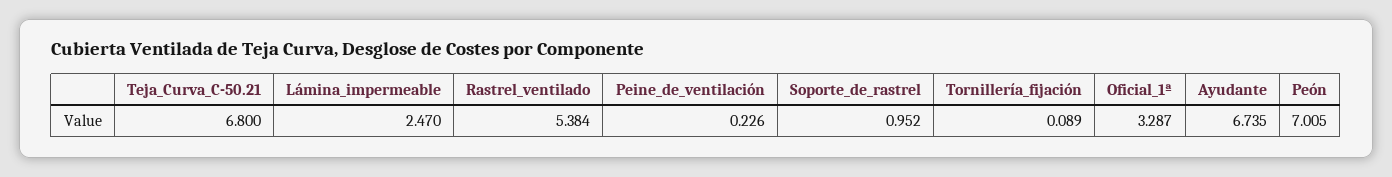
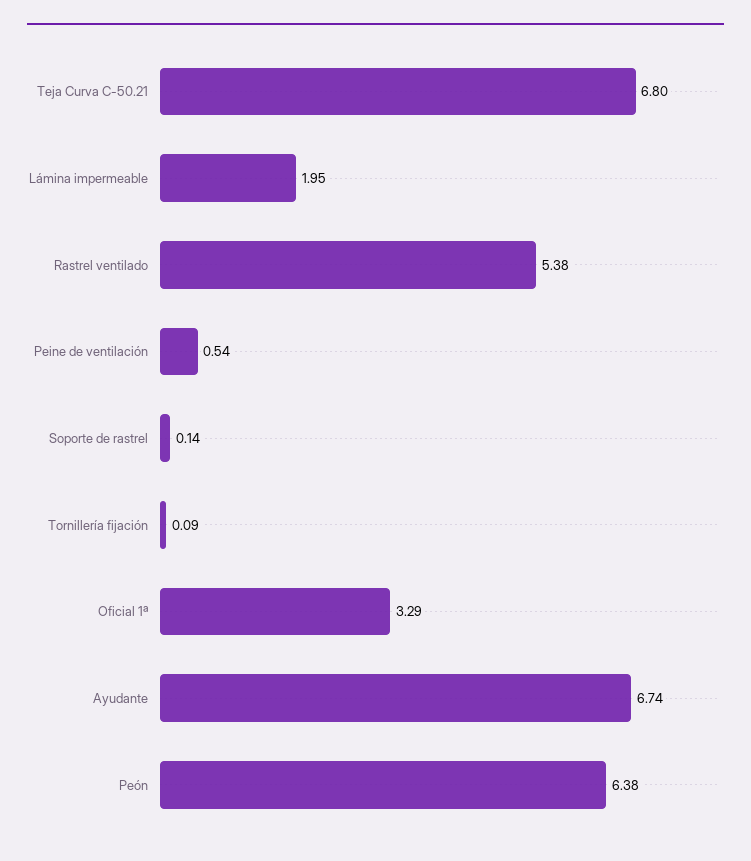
Lámina_impermeable: 2.47 -> 1.95
Peine_de_ventilación: 0.226 -> 0.54
Soporte_de_rastrel: 0.952 -> 0.14
Peón: 7.005 -> 6.38

